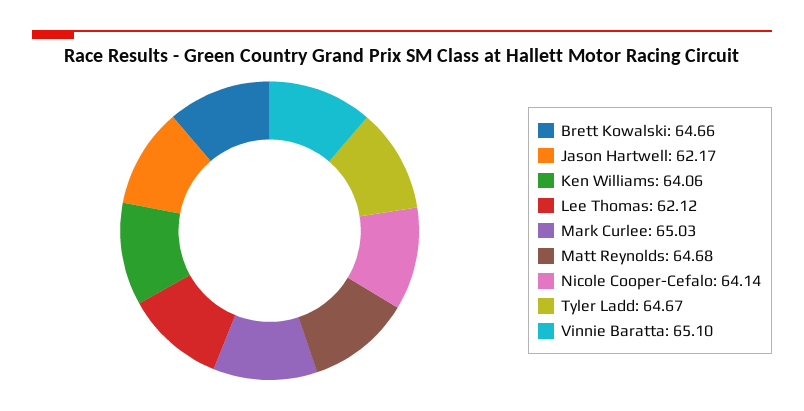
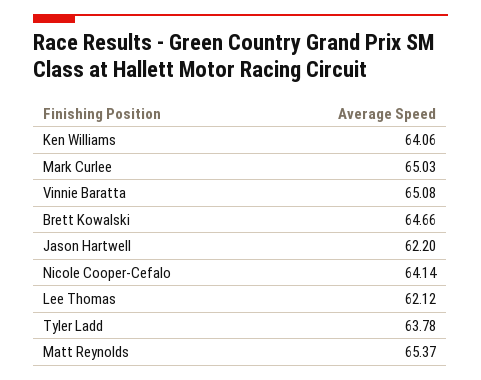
Jason Hartwell: 62.17 -> 62.2
Matt Reynolds: 64.68 -> 65.37
Tyler Ladd: 64.67 -> 63.78
Vinnie Baratta: 65.1 -> 65.08

